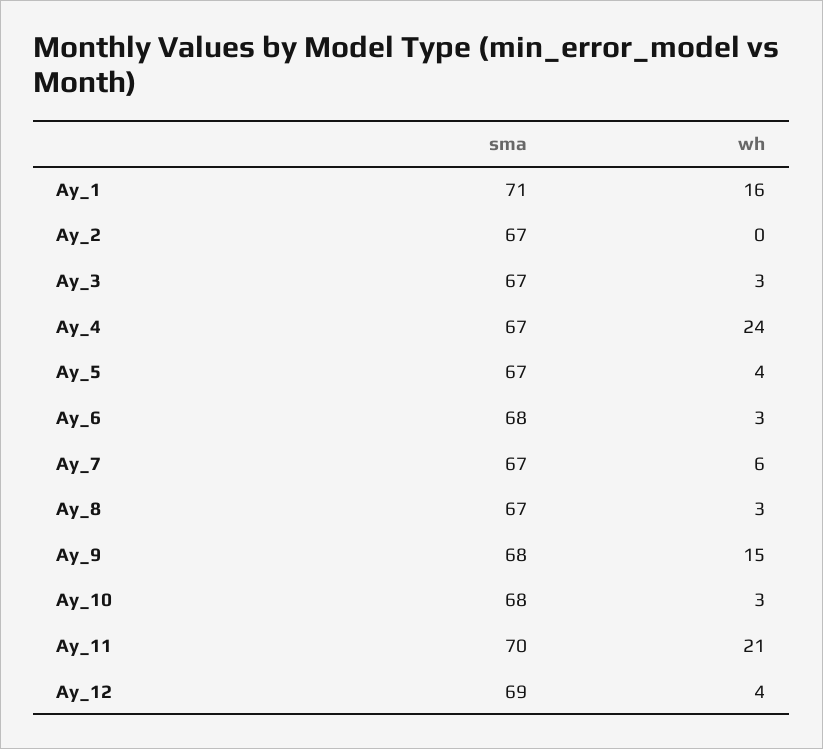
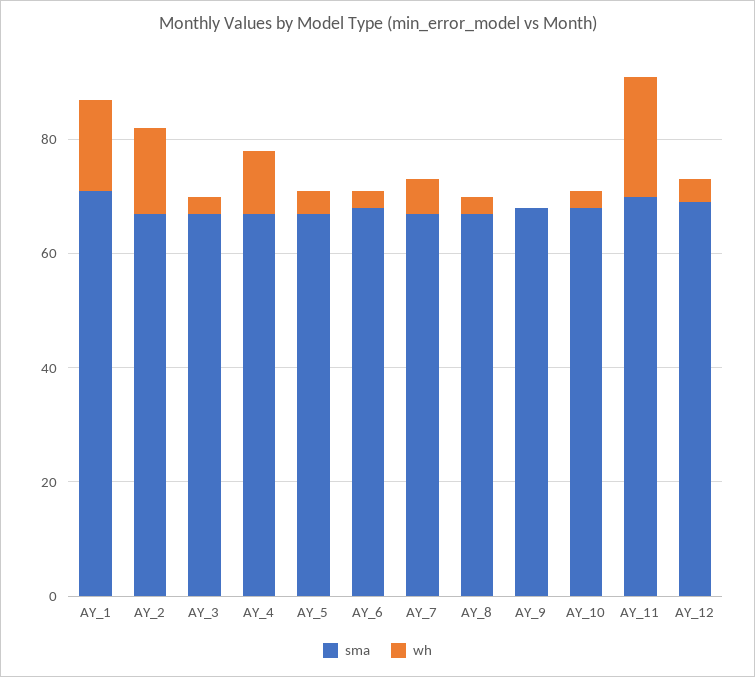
wh, Ay_2: 0 -> 15
wh, Ay_4: 24 -> 10
wh, Ay_9: 15 -> 0

